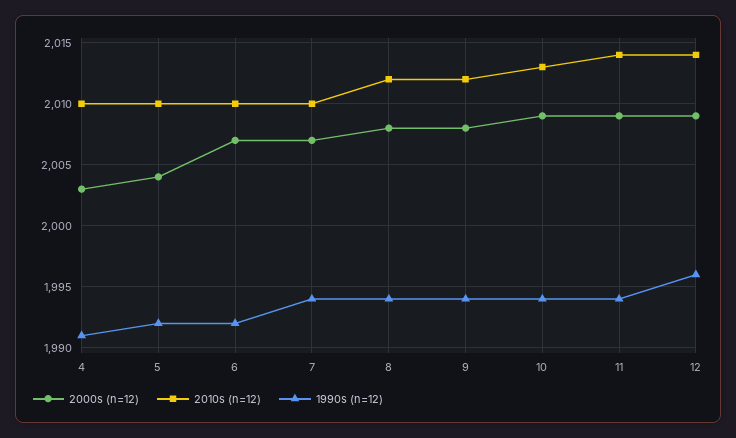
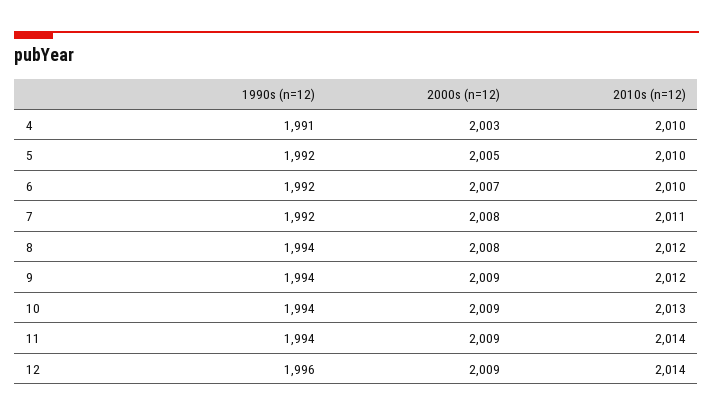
2000s (n=12), 5: 2004 -> 2005
2000s (n=12), 7: 2007 -> 2008
2010s (n=12), 7: 2010 -> 2011
1990s (n=12), 7: 1994 -> 1992
2000s (n=12), 9: 2008 -> 2009

